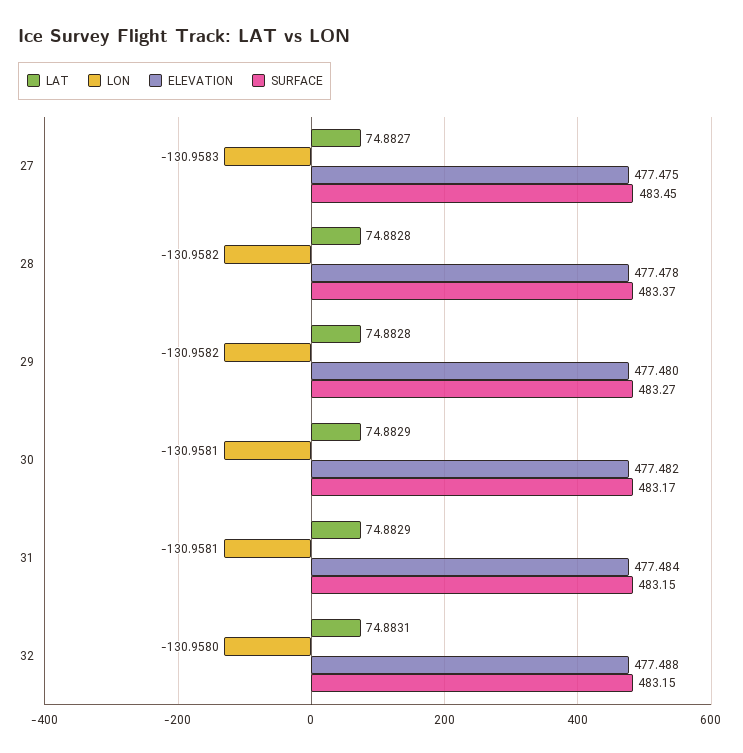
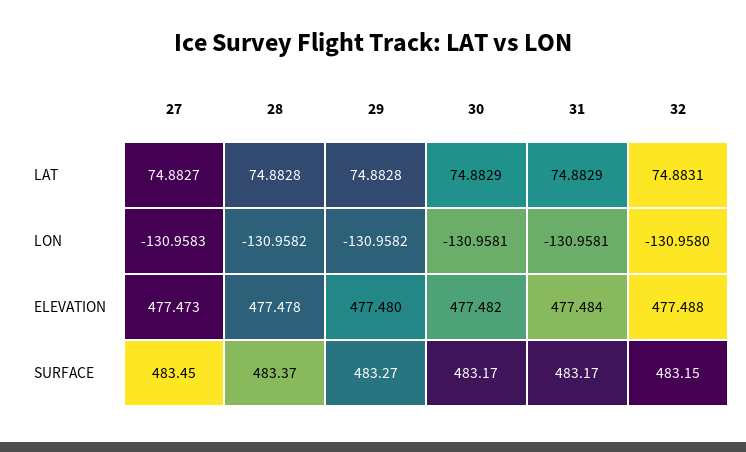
ELEVATION, 27: 477.475 -> 477.473
SURFACE, 31: 483.15 -> 483.17

